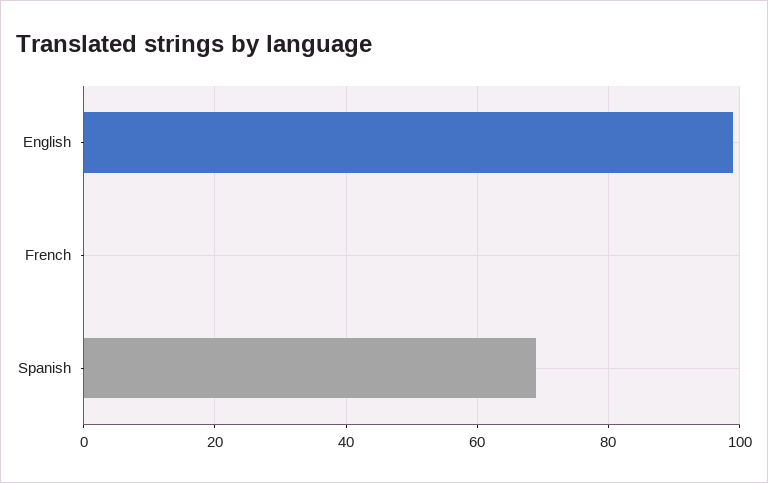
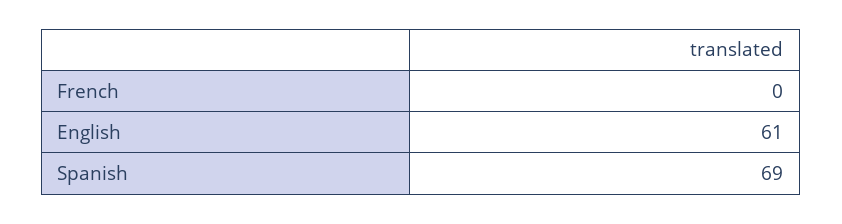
English: 100 -> 61

